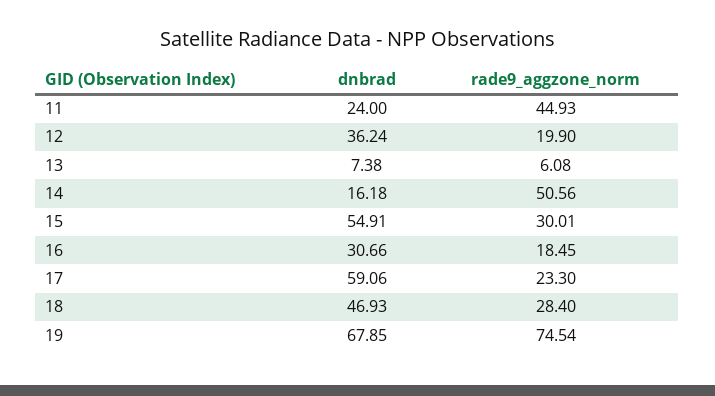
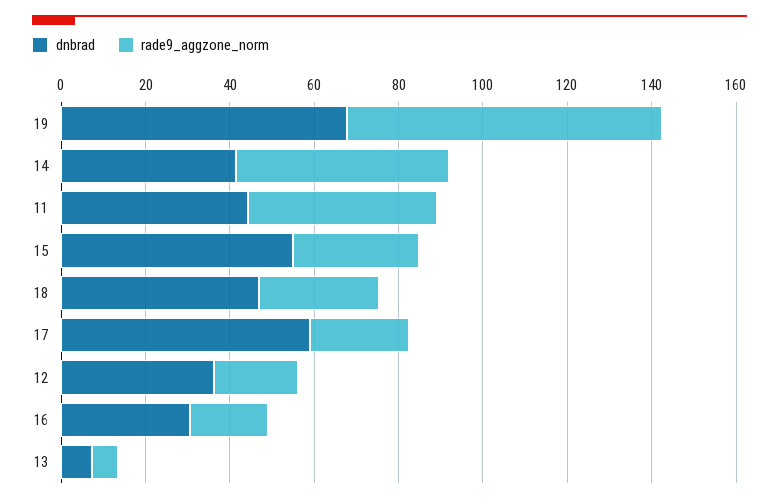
dnbrad, 11: 24 -> 45
dnbrad, 14: 16.18 -> 40

